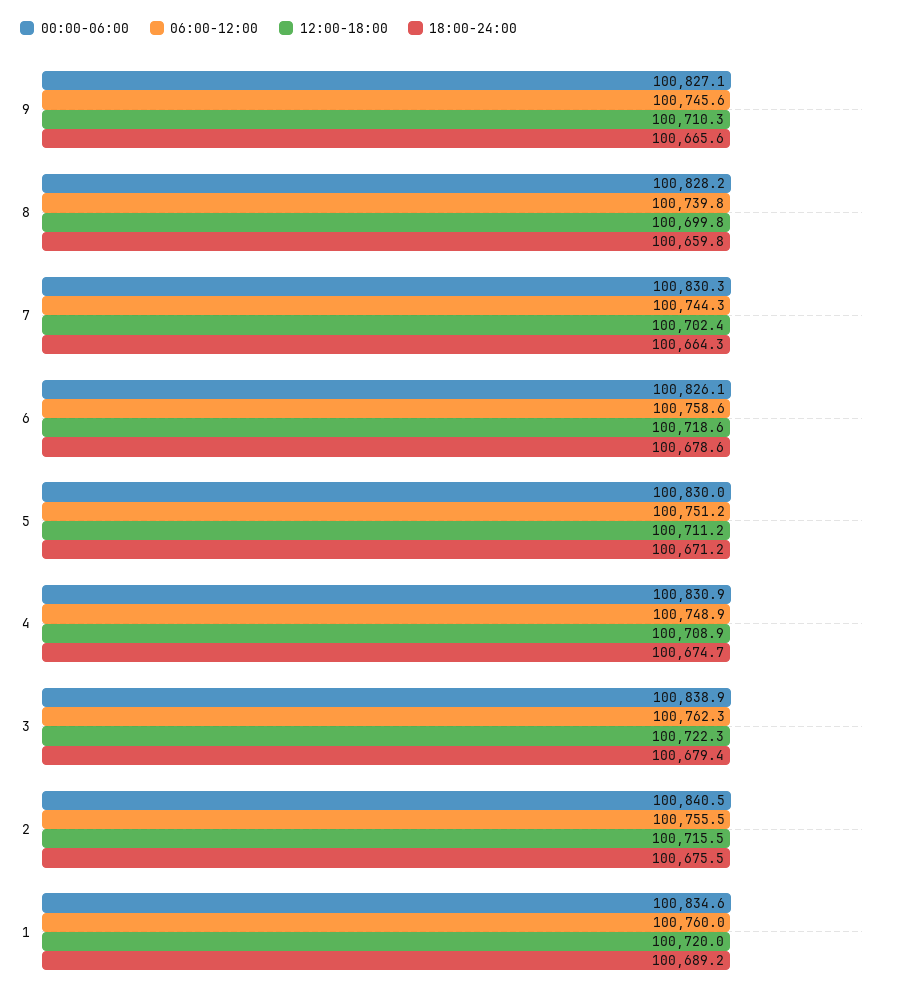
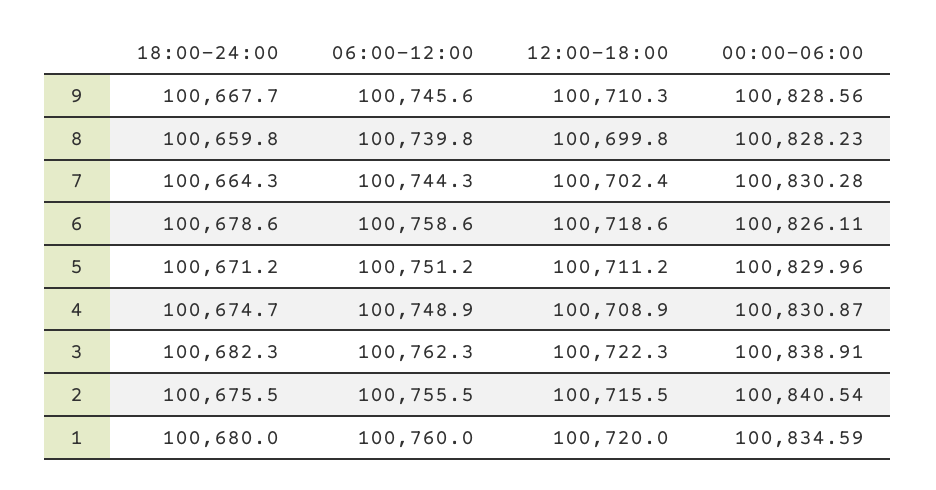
00:00-06:00, 9: 100827.1 -> 100828.56
18:00-24:00, 9: 100665.6 -> 100667.7
18:00-24:00, 3: 100679.4 -> 100682.3
18:00-24:00, 1: 100689.2 -> 100680

